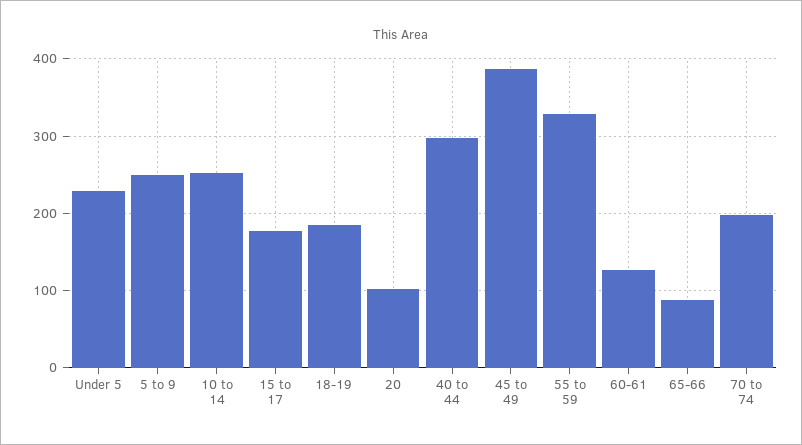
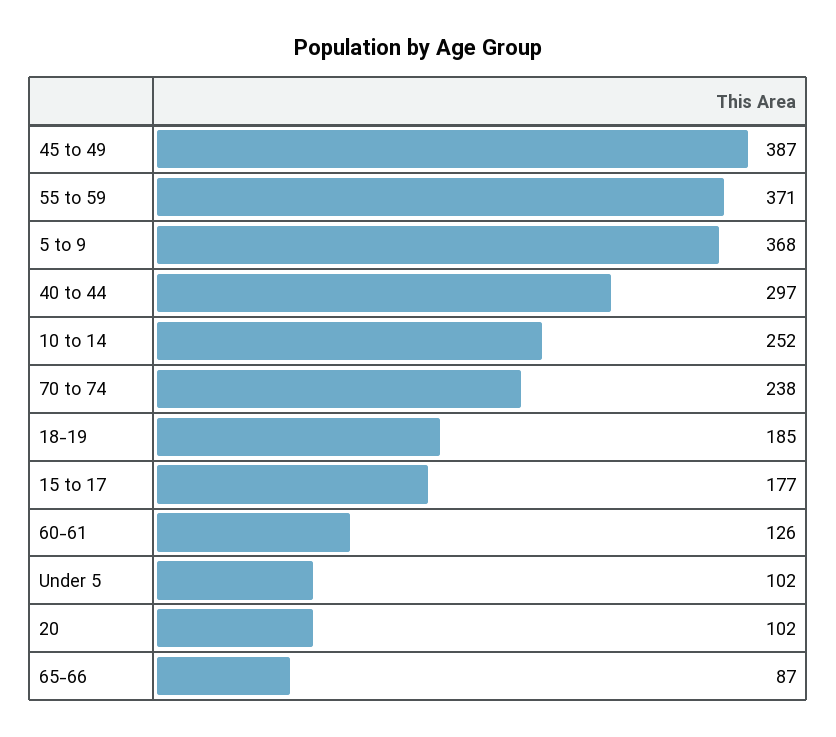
Under 5: 230 -> 102
5 to 9: 250 -> 368
55 to 59: 330 -> 371
70 to 74: 200 -> 238

